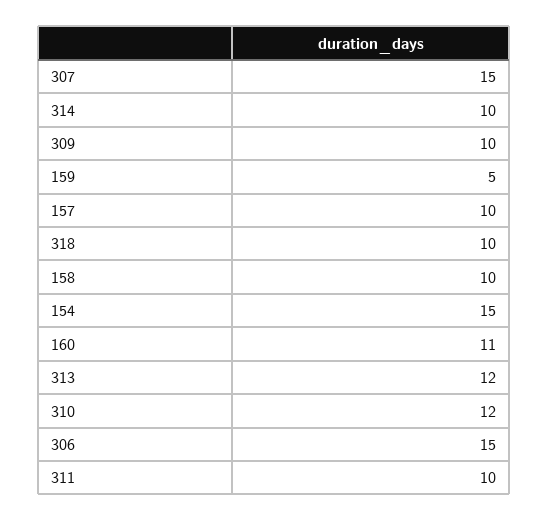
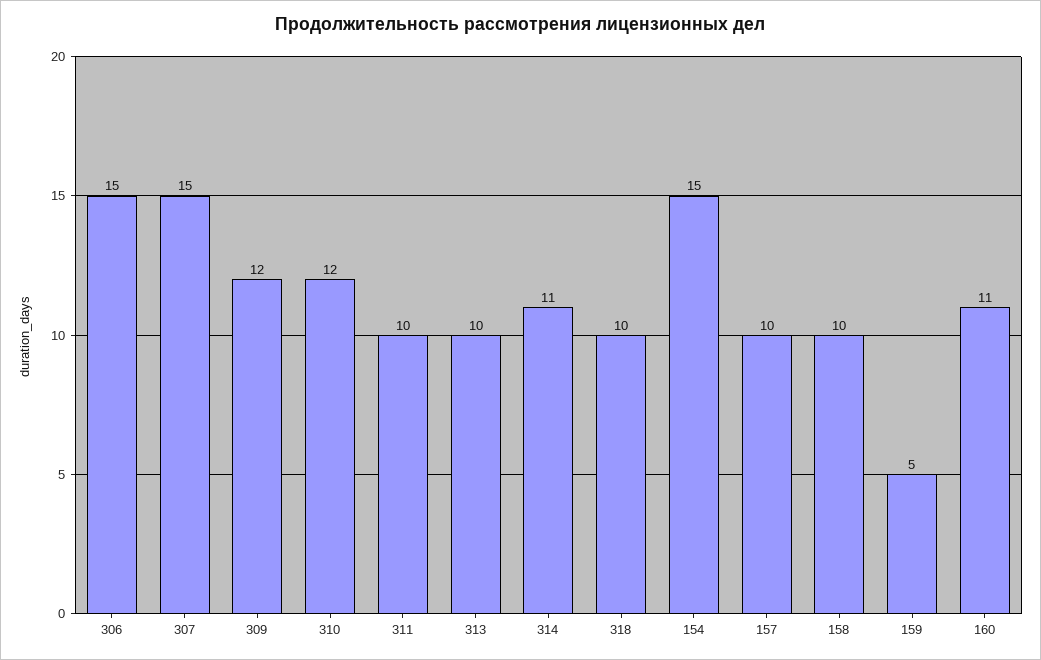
314: 10 -> 11
309: 10 -> 12
313: 12 -> 10

